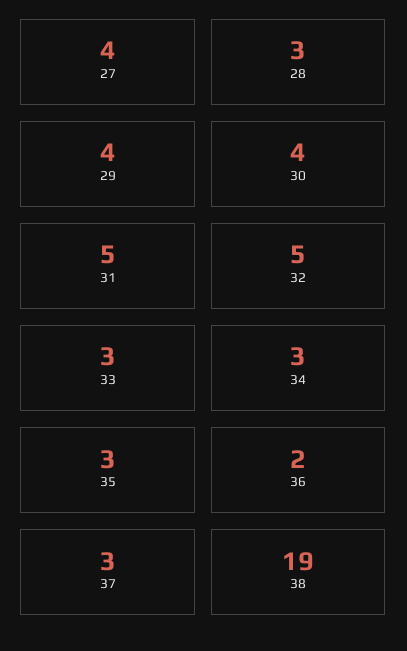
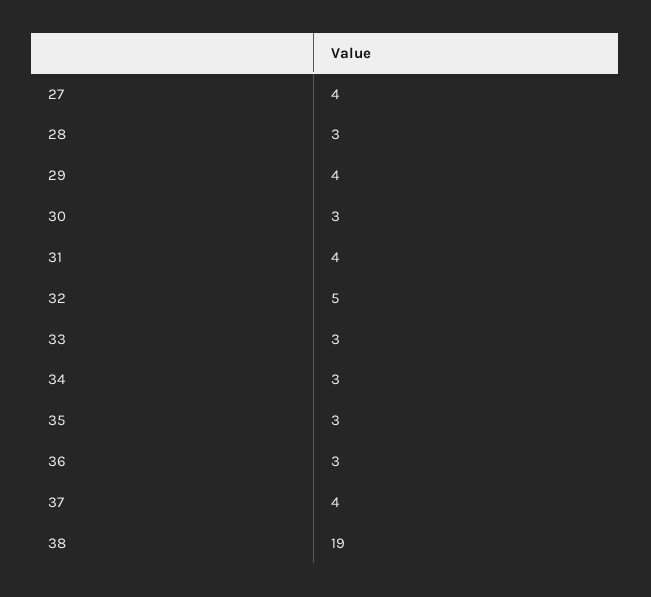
30: 4 -> 3
31: 5 -> 4
36: 2 -> 3
37: 3 -> 4

